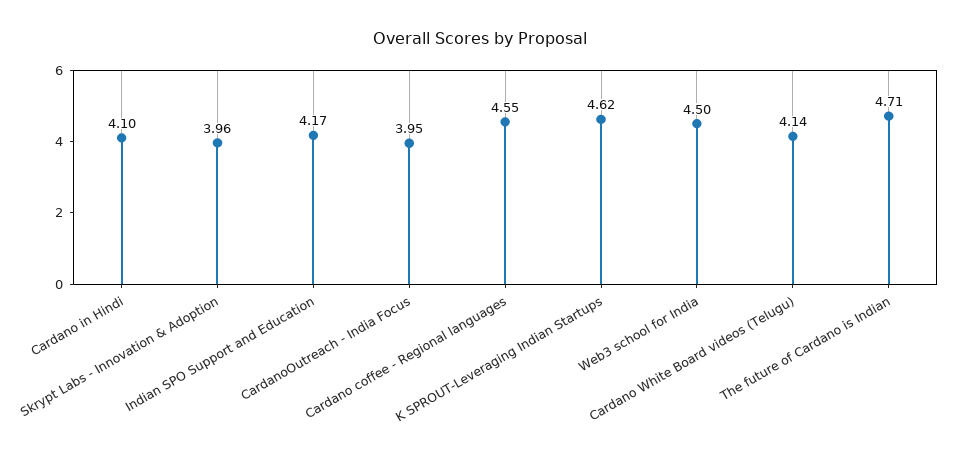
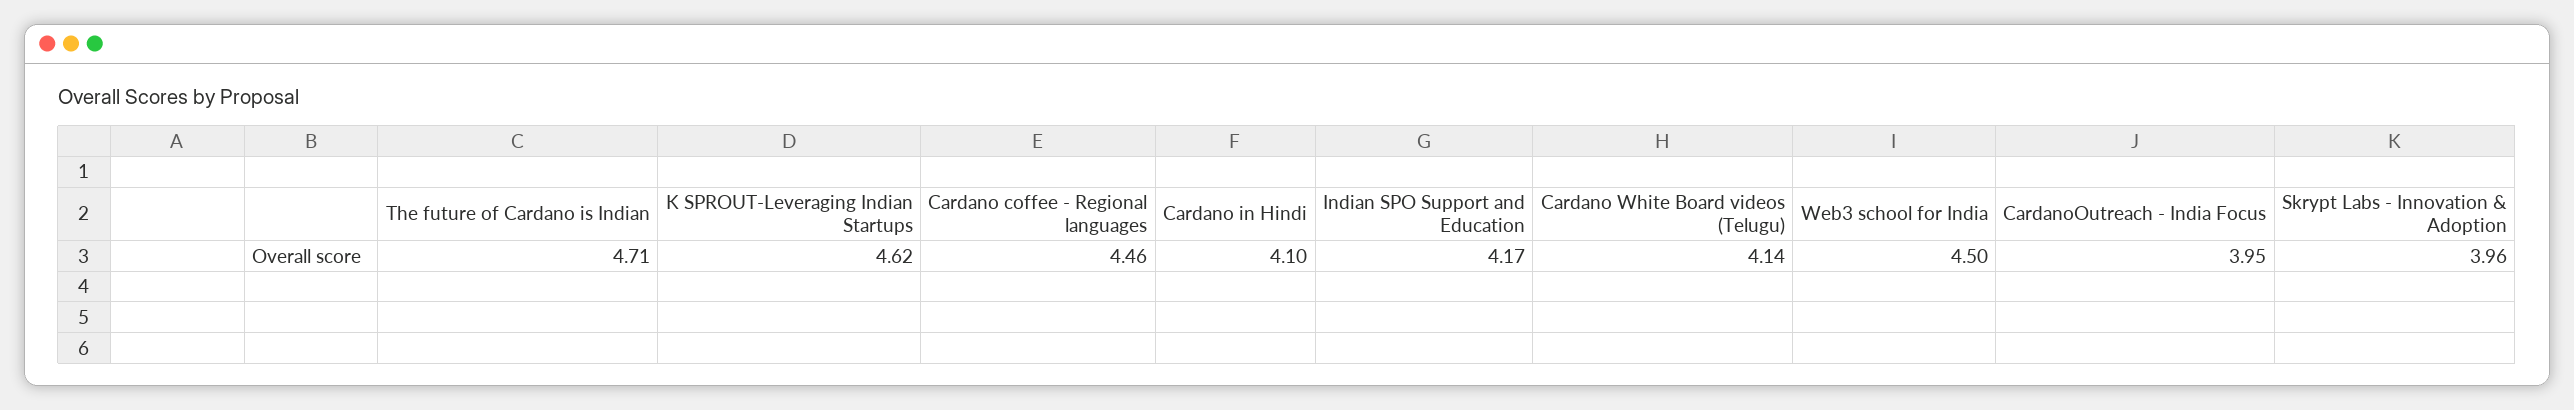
Cardano coffee - Regional languages: 4.55 -> 4.46

